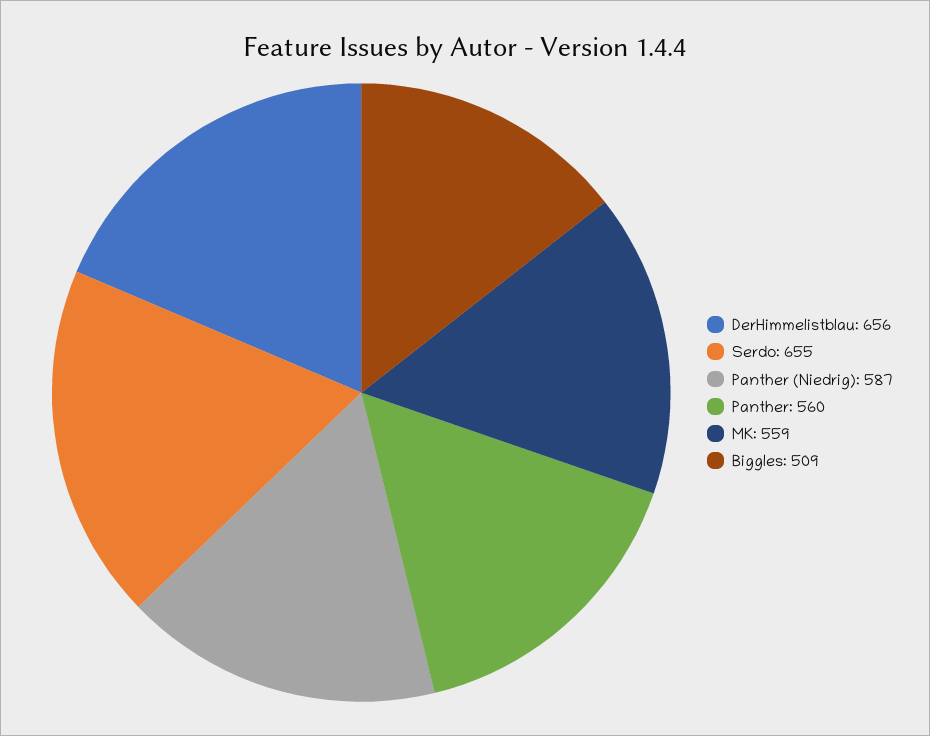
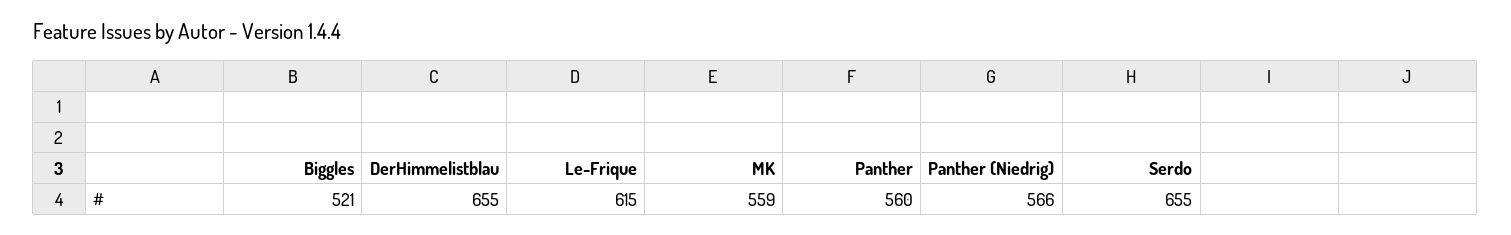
DerHimmelistblau: 656 -> 655
Panther (Niedrig): 587 -> 566
Biggles: 509 -> 521
Le-Frique: none -> 615

